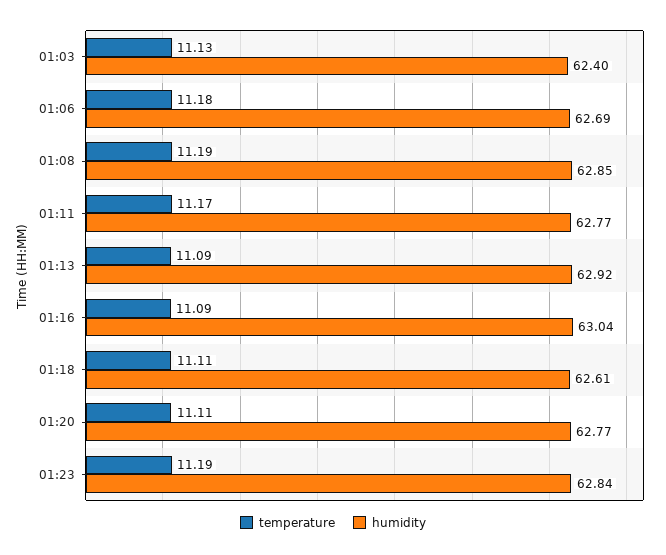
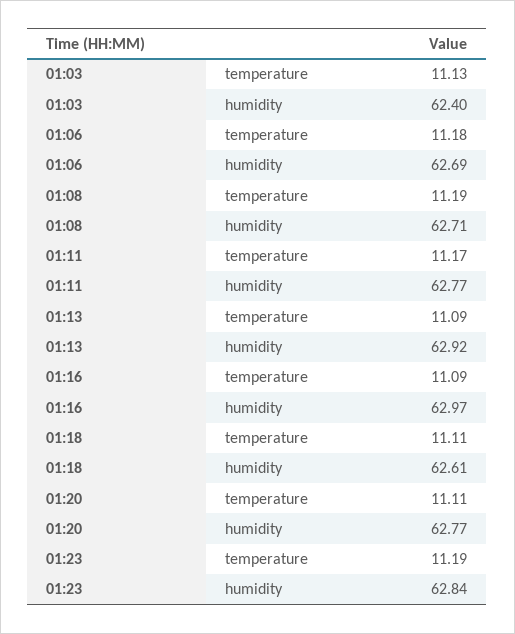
humidity, 01:08: 62.85 -> 62.71
humidity, 01:16: 63.04 -> 62.97

